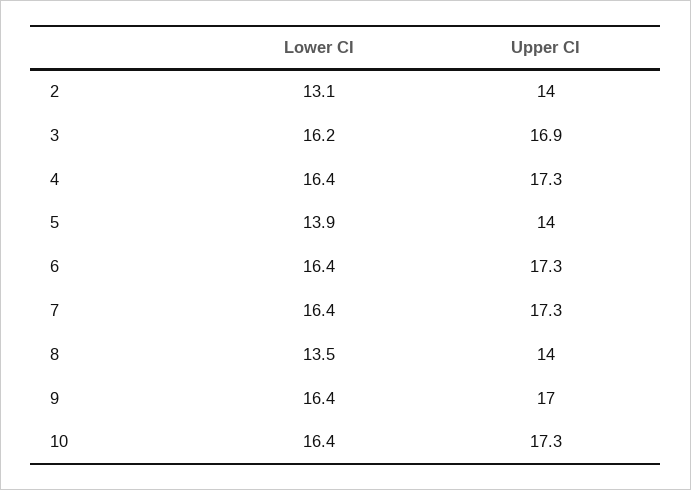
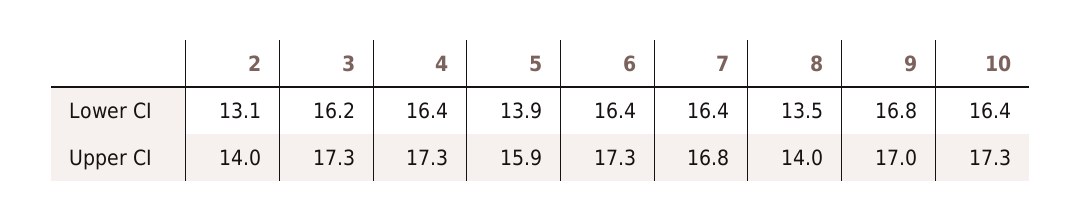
Upper CI, 3: 16.9 -> 17.3
Upper CI, 5: 14 -> 15.9
Upper CI, 7: 17.3 -> 16.8
Lower CI, 9: 16.4 -> 16.8

